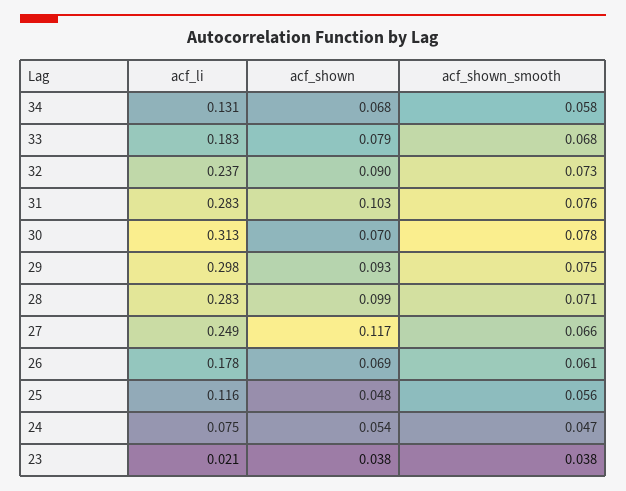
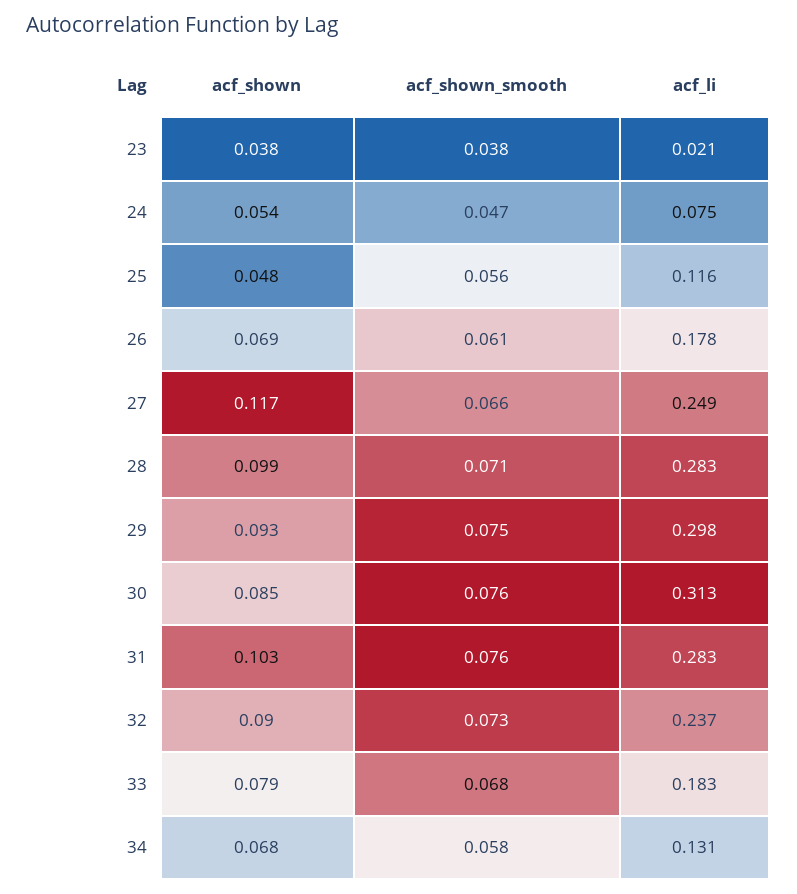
acf_shown, 30: 0.07 -> 0.085
acf_shown_smooth, 30: 0.078 -> 0.076

